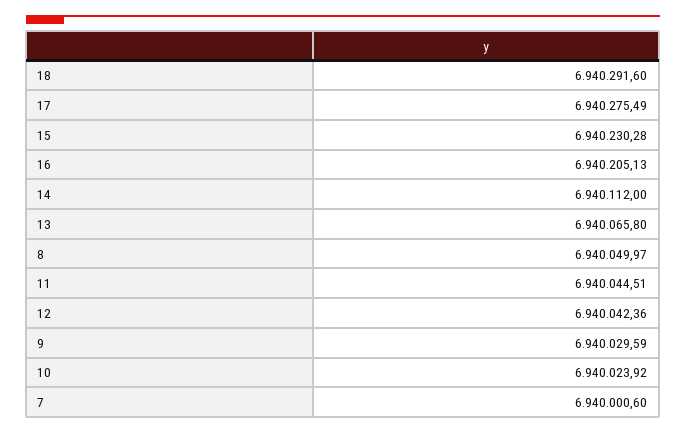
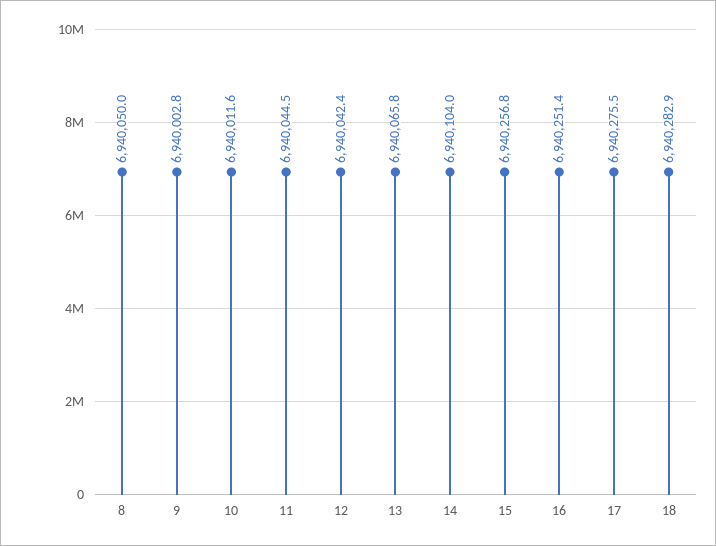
18: 6940291.6 -> 6940282.9
15: 6940230.28 -> 6940256.8
16: 6940205.13 -> 6940251.4
14: 6940112 -> 6940104
9: 6940029.59 -> 6940002.8
10: 6940023.92 -> 6940011.6
7: 6940000.6 -> none

